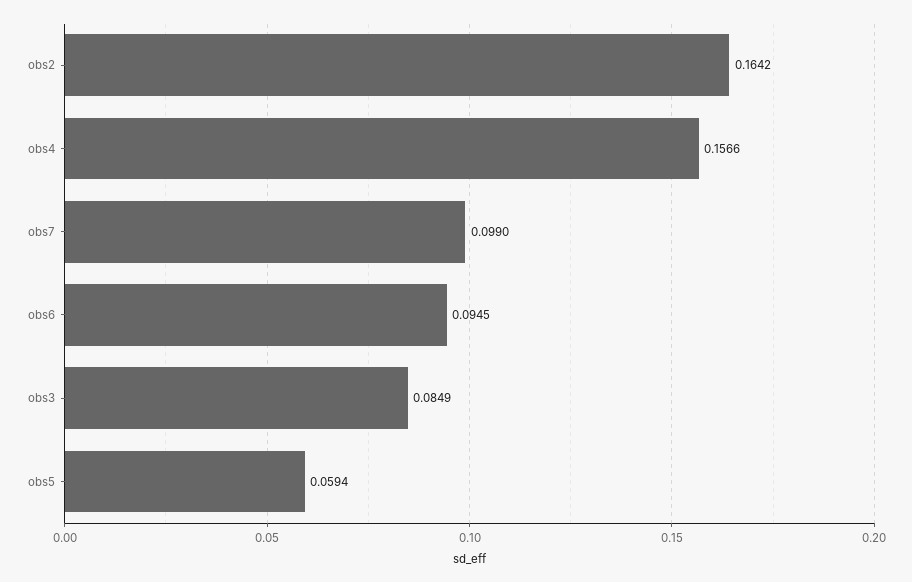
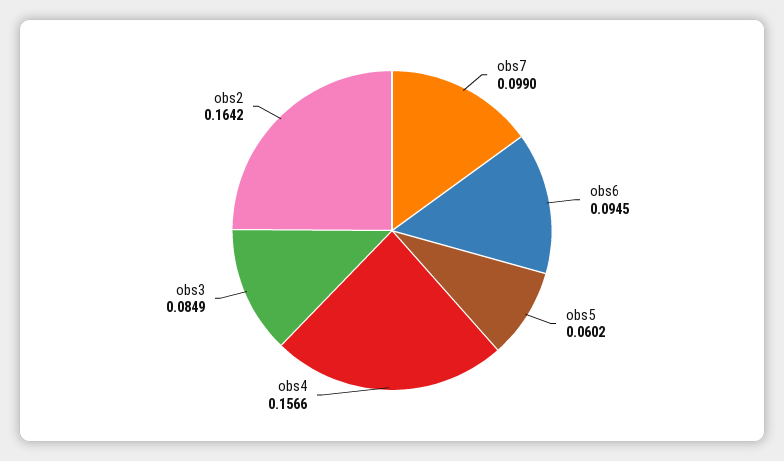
obs5: 0.0594 -> 0.0602

